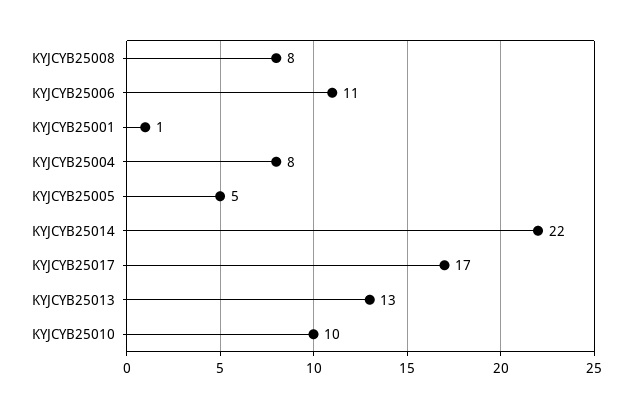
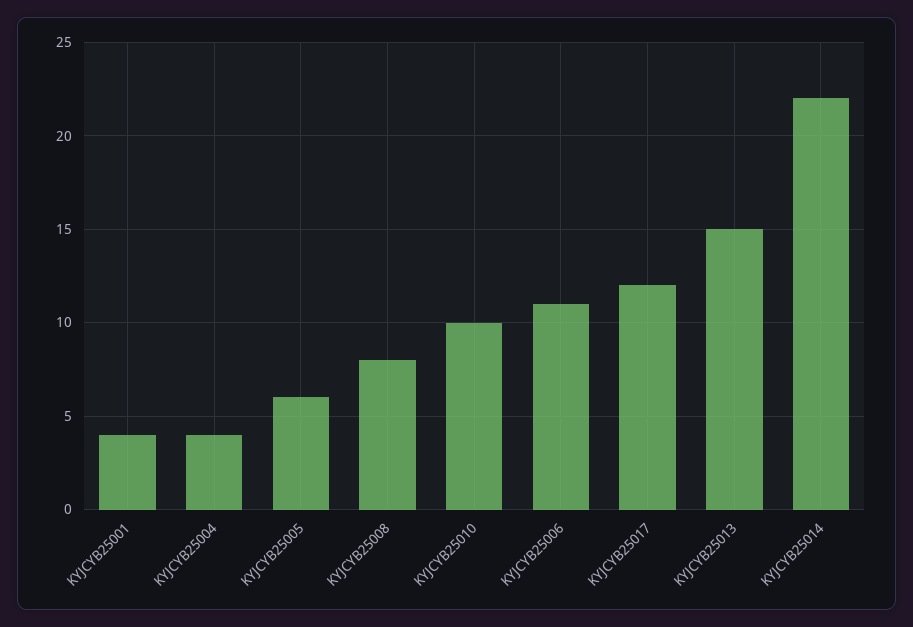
KYJCYB25001: 1 -> 4
KYJCYB25004: 8 -> 4
KYJCYB25005: 5 -> 6
KYJCYB25017: 17 -> 12
KYJCYB25013: 13 -> 15

